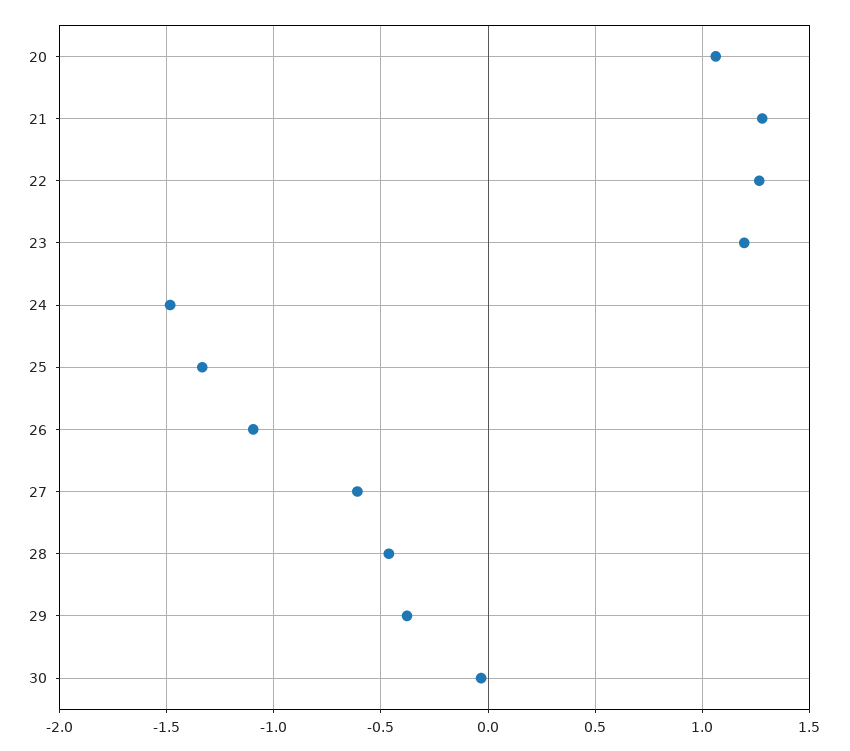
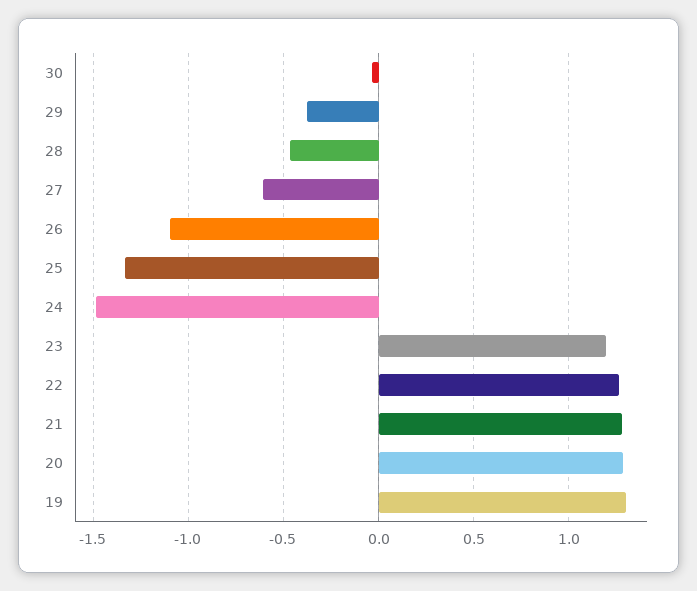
20: 1.05 -> 1.3
19: none -> 1.3

